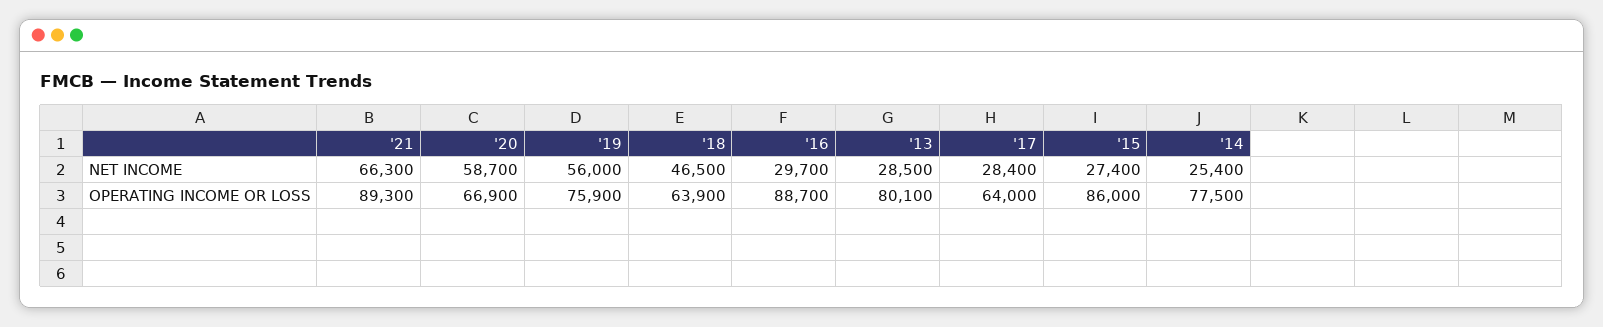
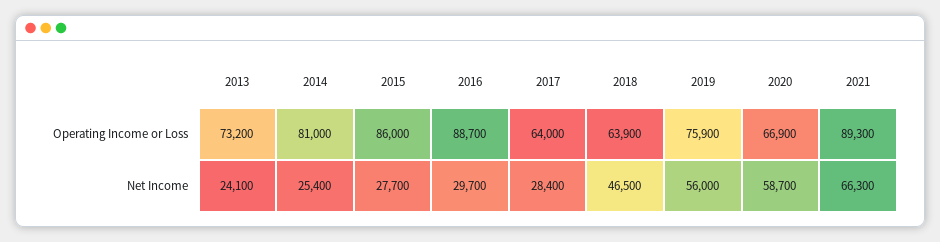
'13, NET INCOME: 28500 -> 24100
'15, NET INCOME: 27400 -> 27700
'13, OPERATING INCOME OR LOSS: 80100 -> 73200
'14, OPERATING INCOME OR LOSS: 77500 -> 81000

